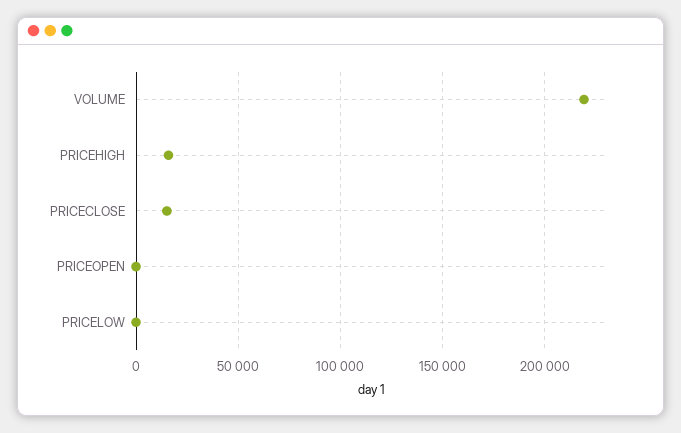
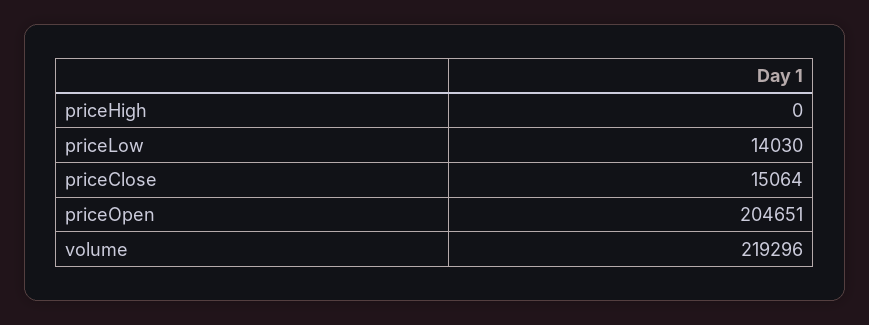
PRICEHIGH: 15000 -> 0
PRICEOPEN: 0 -> 204651
PRICELOW: 0 -> 14030

